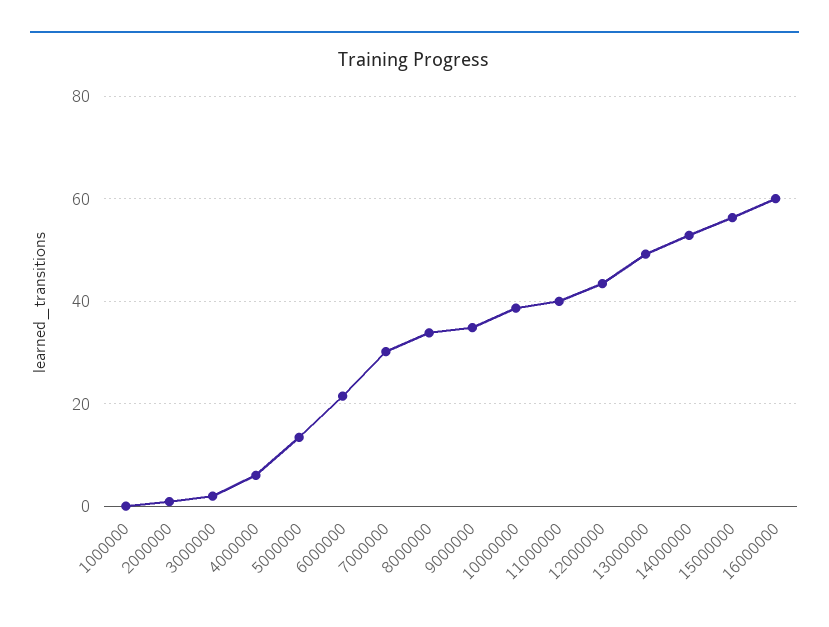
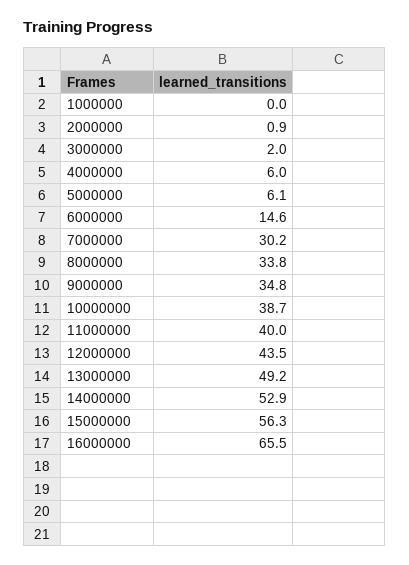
5000000: 14 -> 6.1
6000000: 22 -> 14.6
16000000: 60 -> 65.5

